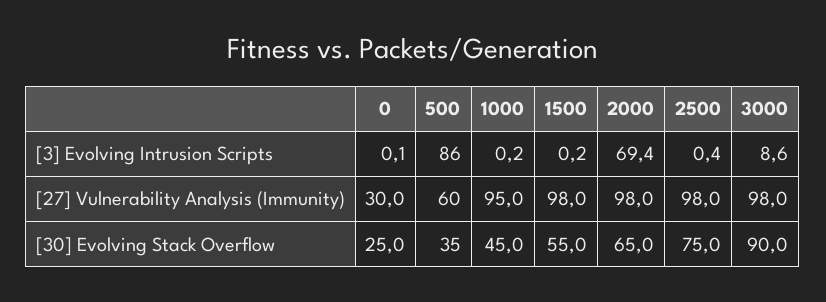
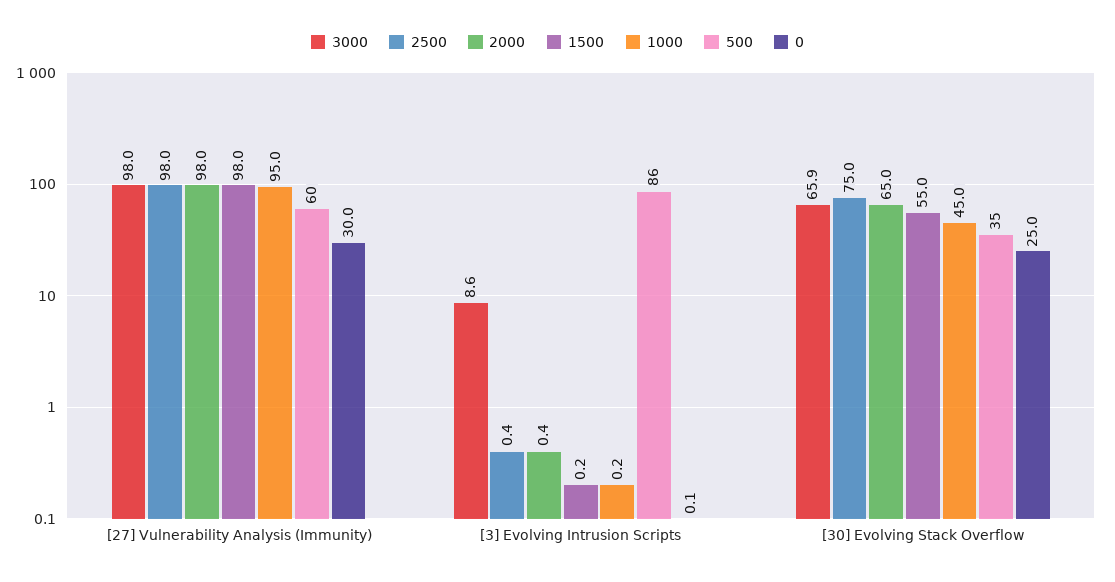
2000, [3] Evolving Intrusion Scripts: 69.4 -> 0.4
3000, [30] Evolving Stack Overflow: 90 -> 65.9

